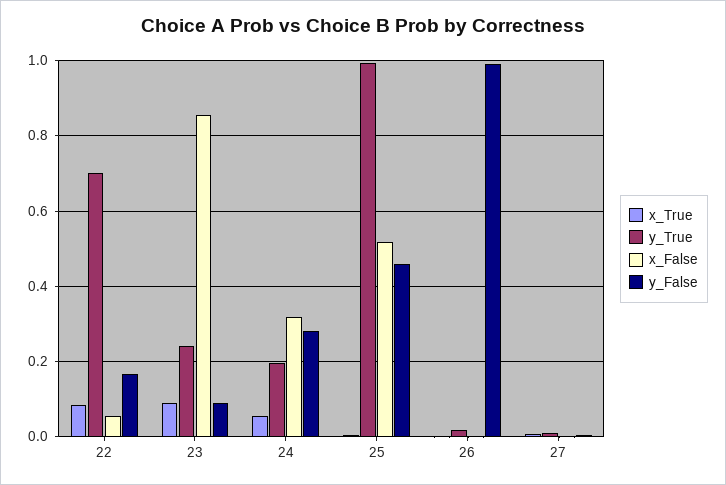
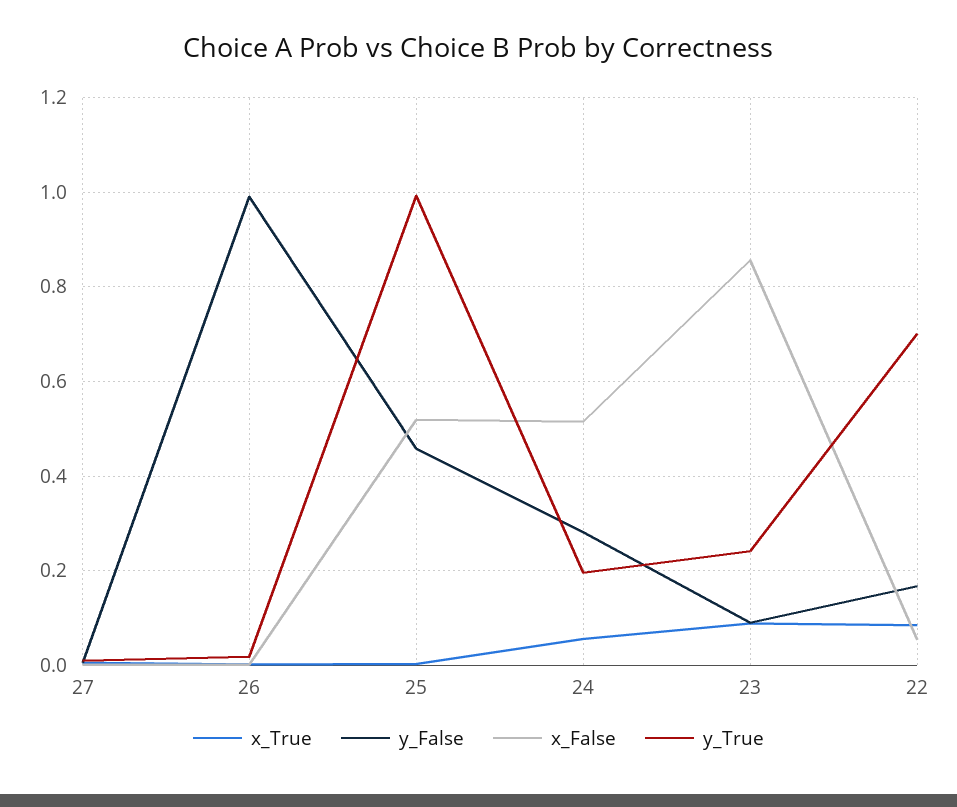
x_False, 24: 0.32 -> 0.52

